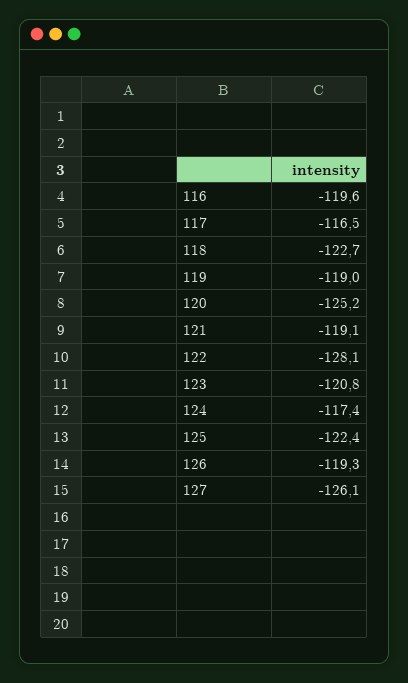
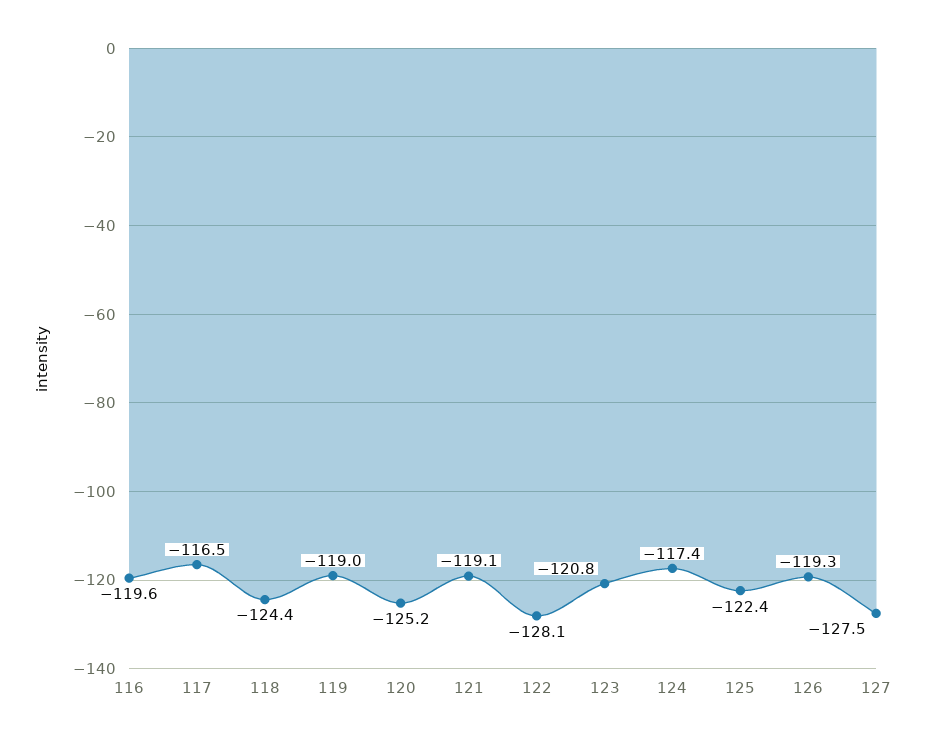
118: -122.7 -> -124.4
127: -126.1 -> -127.5

